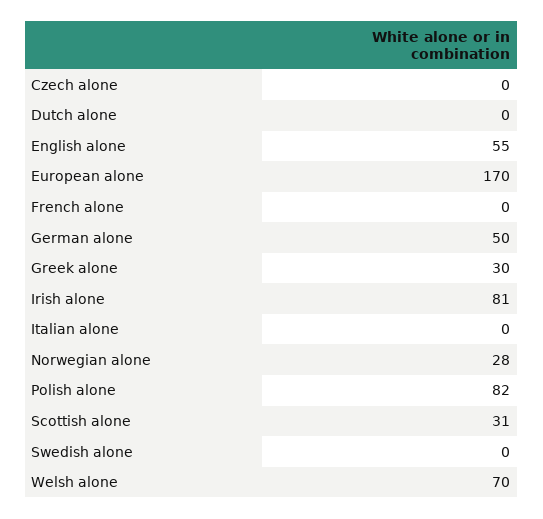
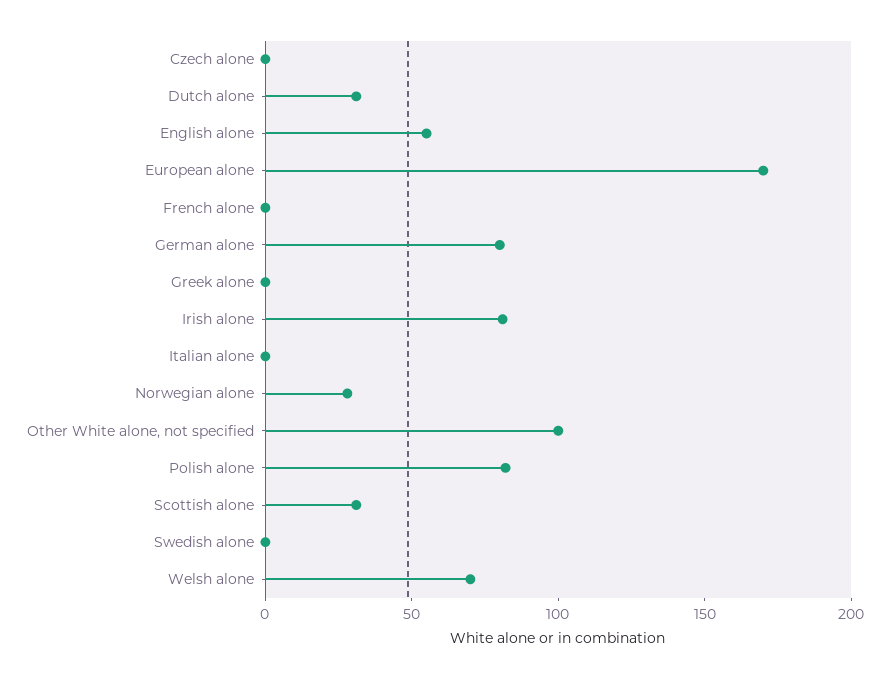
Dutch alone: 0 -> 30
German alone: 50 -> 80
Greek alone: 30 -> 0
Other White alone, not specified: none -> 100

